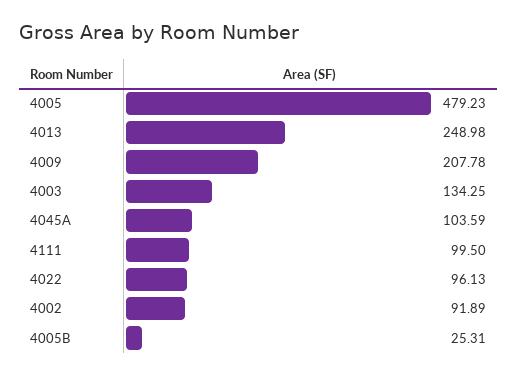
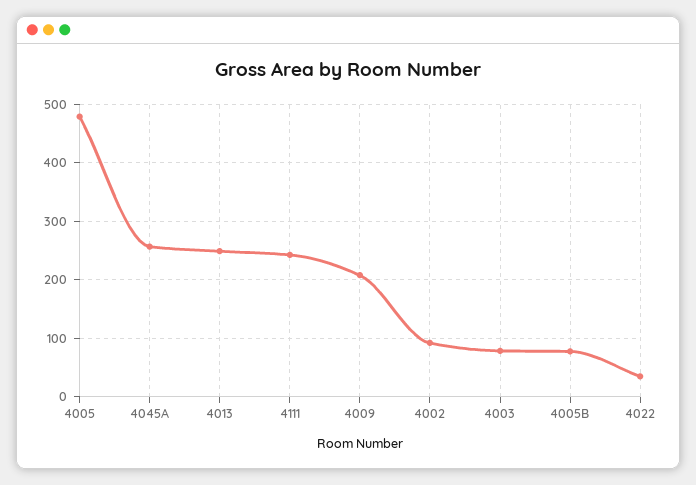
4003: 134.25 -> 80
4045A: 103.59 -> 260
4111: 99.5 -> 240
4022: 96.13 -> 40
4005B: 25.31 -> 80

